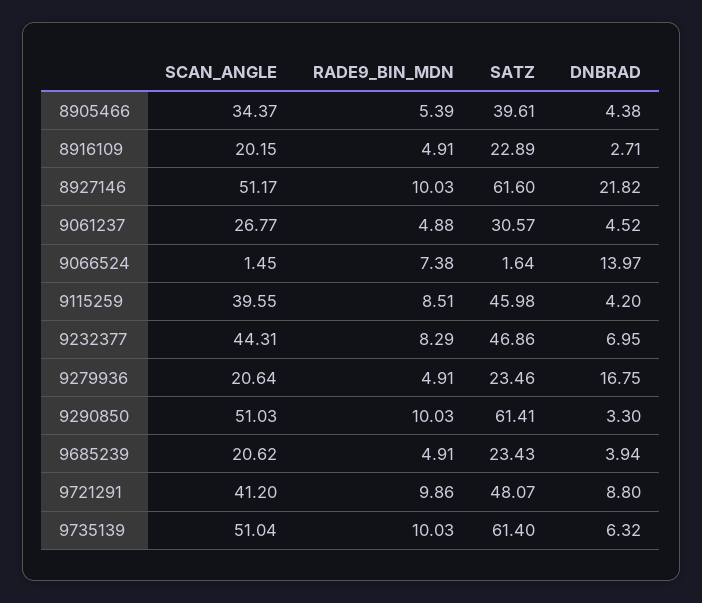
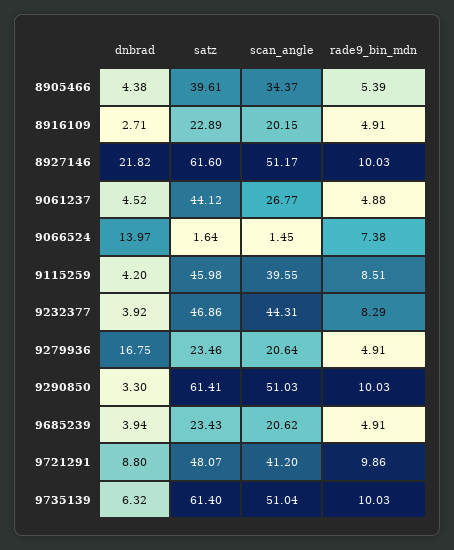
SATZ, 9061237: 30.57 -> 44.12
DNBRAD, 9232377: 6.95 -> 3.92

